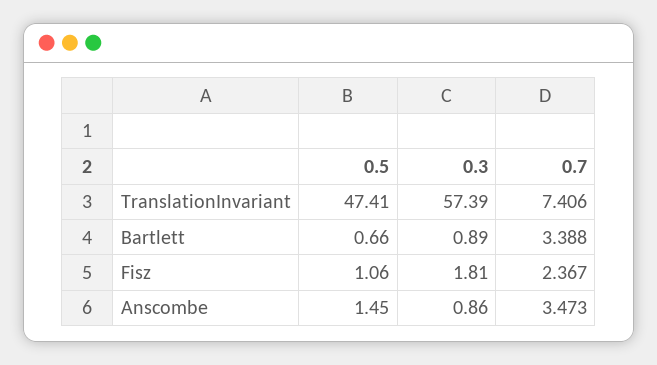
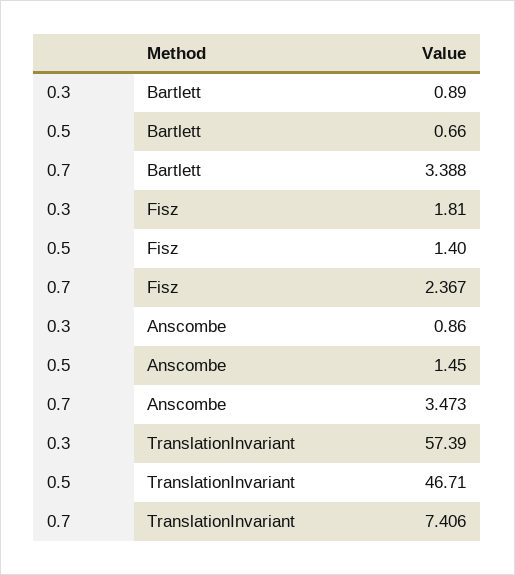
0.5, TranslationInvariant: 47.41 -> 46.71
0.5, Fisz: 1.06 -> 1.4

